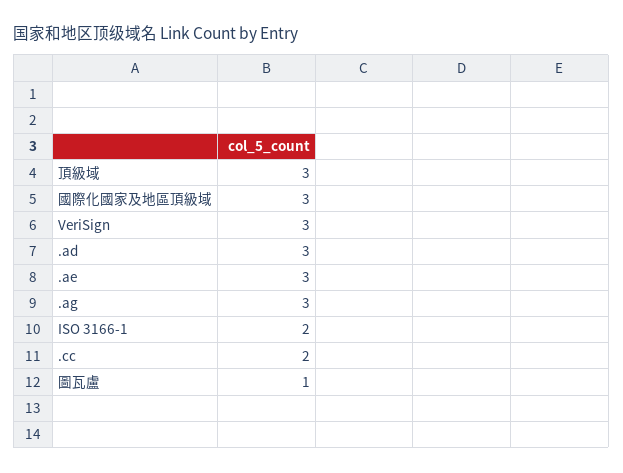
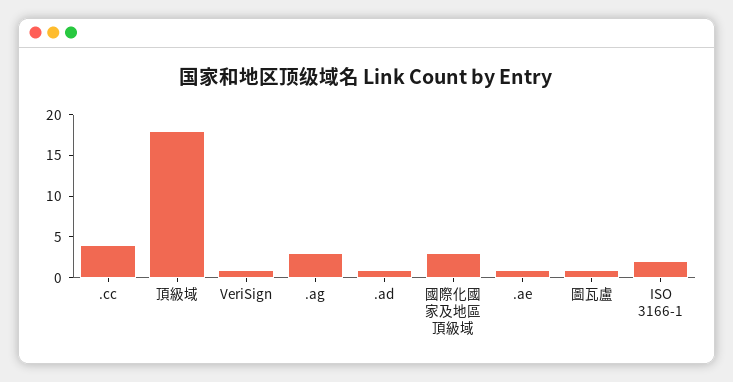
頂級域: 3 -> 18
VeriSign: 3 -> 1
.ad: 3 -> 1
.ae: 3 -> 1
.cc: 2 -> 4

